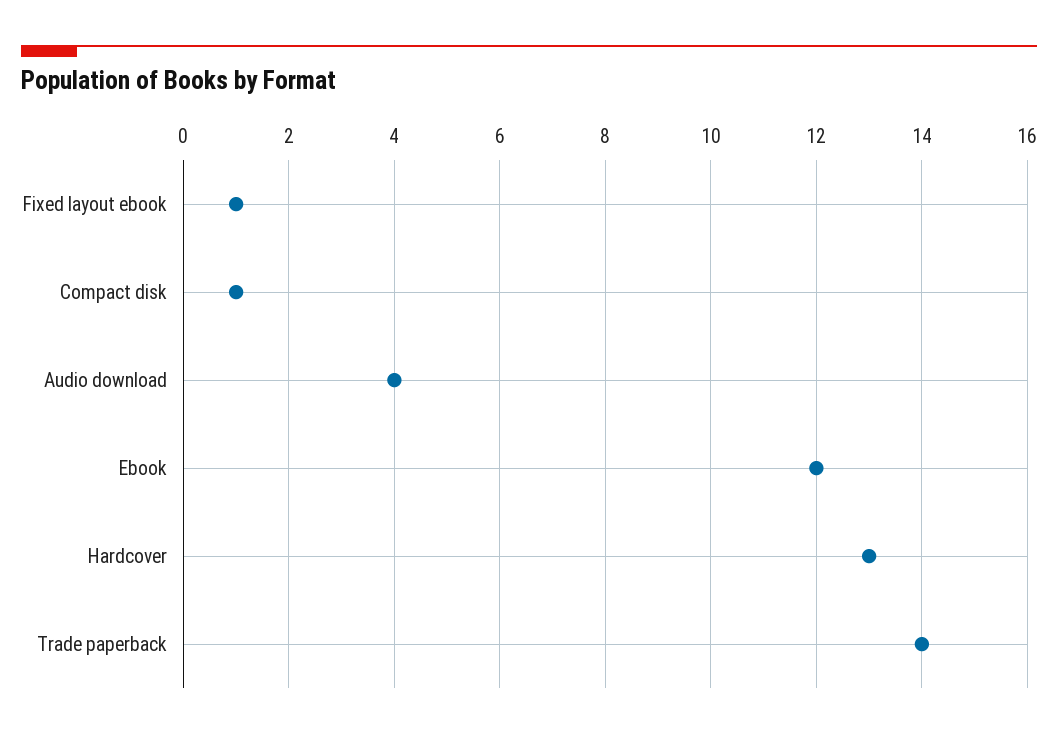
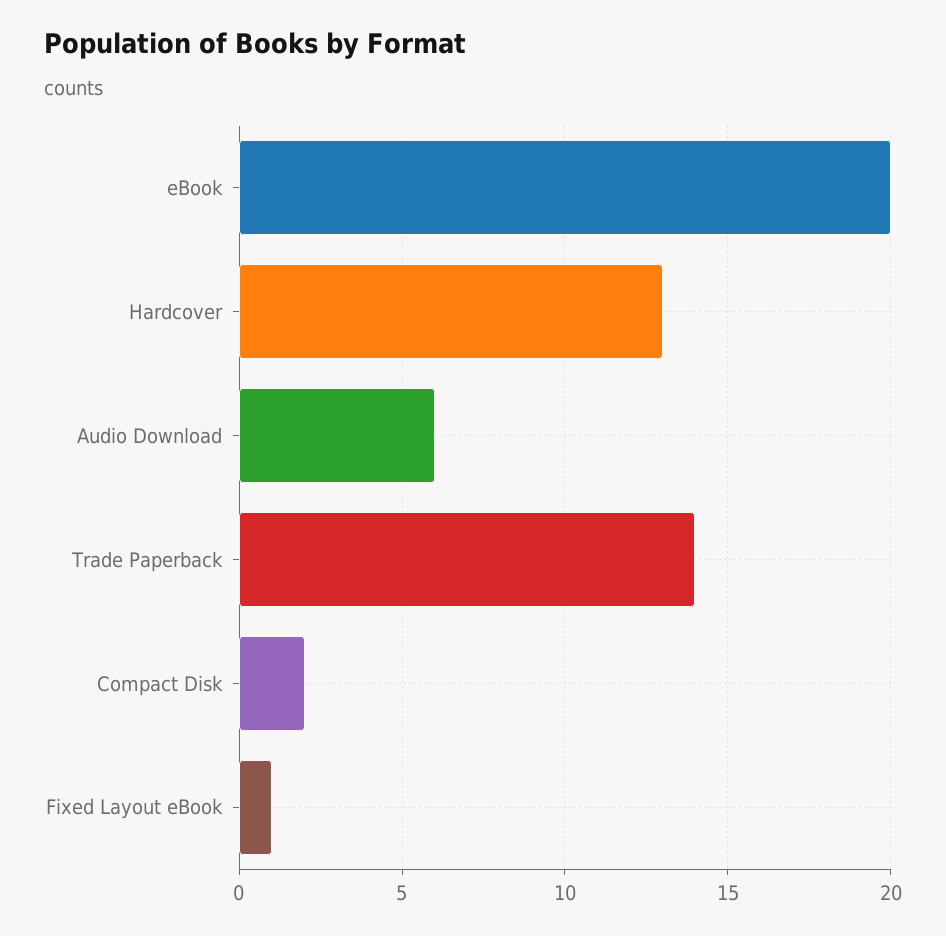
Compact disk: 1 -> 2
Audio download: 4 -> 6
Ebook: 12 -> 20

